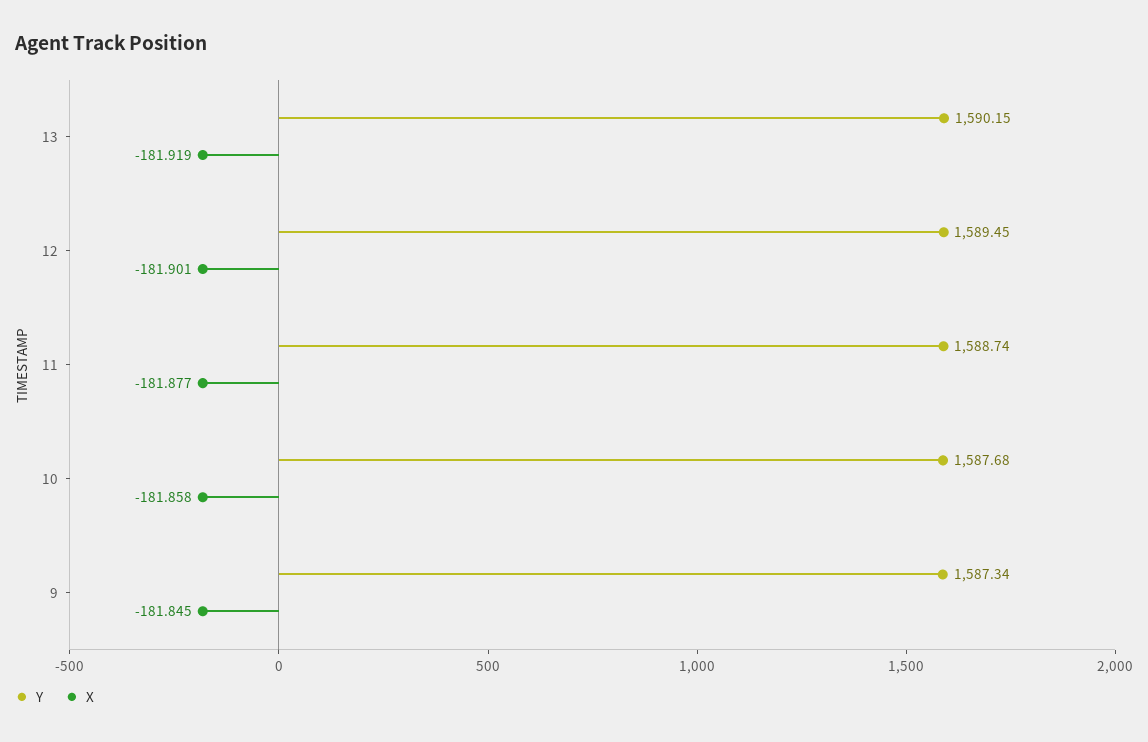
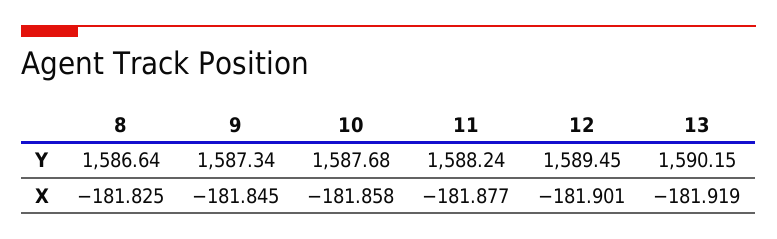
Y, 11: 1588.74 -> 1588.24
Y, 8: none -> 1586.64
X, 8: none -> -181.825

